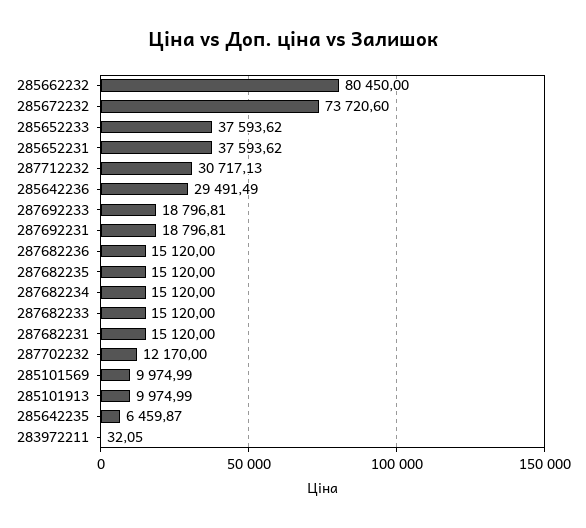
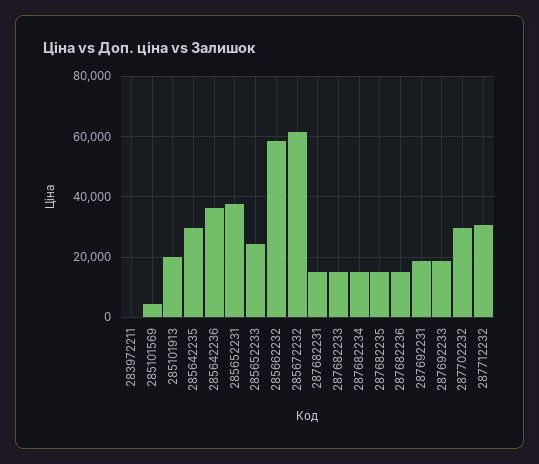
285662232: 80450 -> 58000
285672232: 73720.6 -> 62000
285652233: 37593.62 -> 24000
285642236: 29491.49 -> 36000
287702232: 12170 -> 30000
285101569: 9974.99 -> 4000
285101913: 9974.99 -> 20000
285642235: 6459.87 -> 30000

